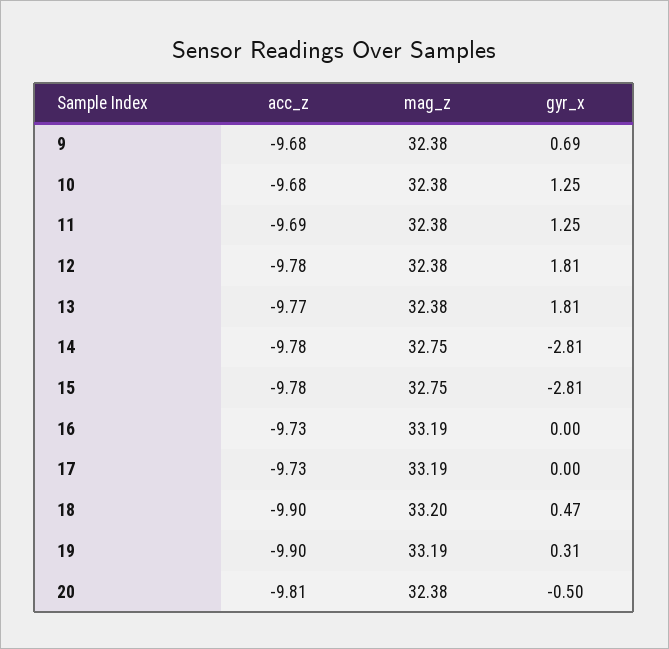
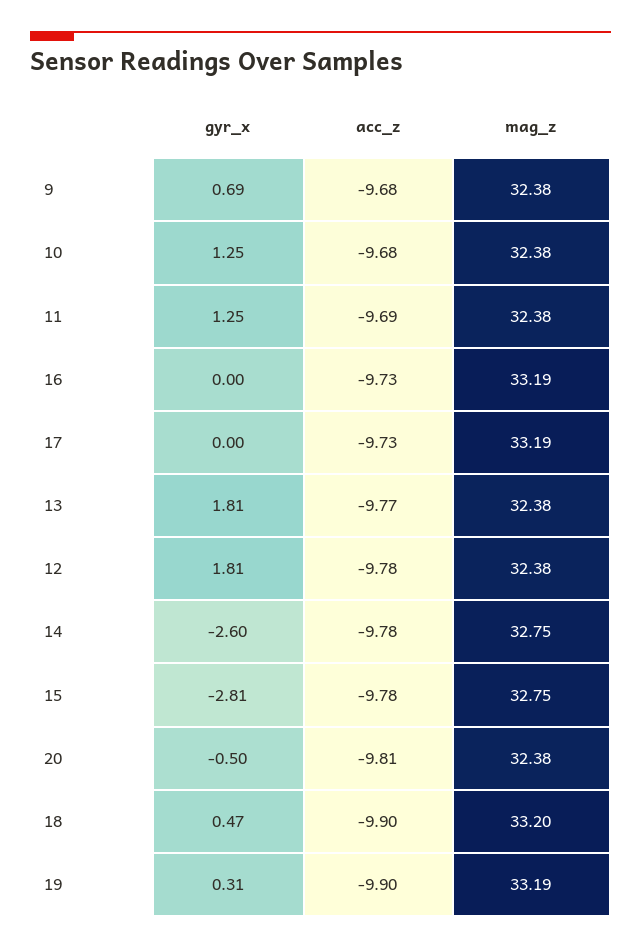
gyr_x, 14: -2.81 -> -2.6

